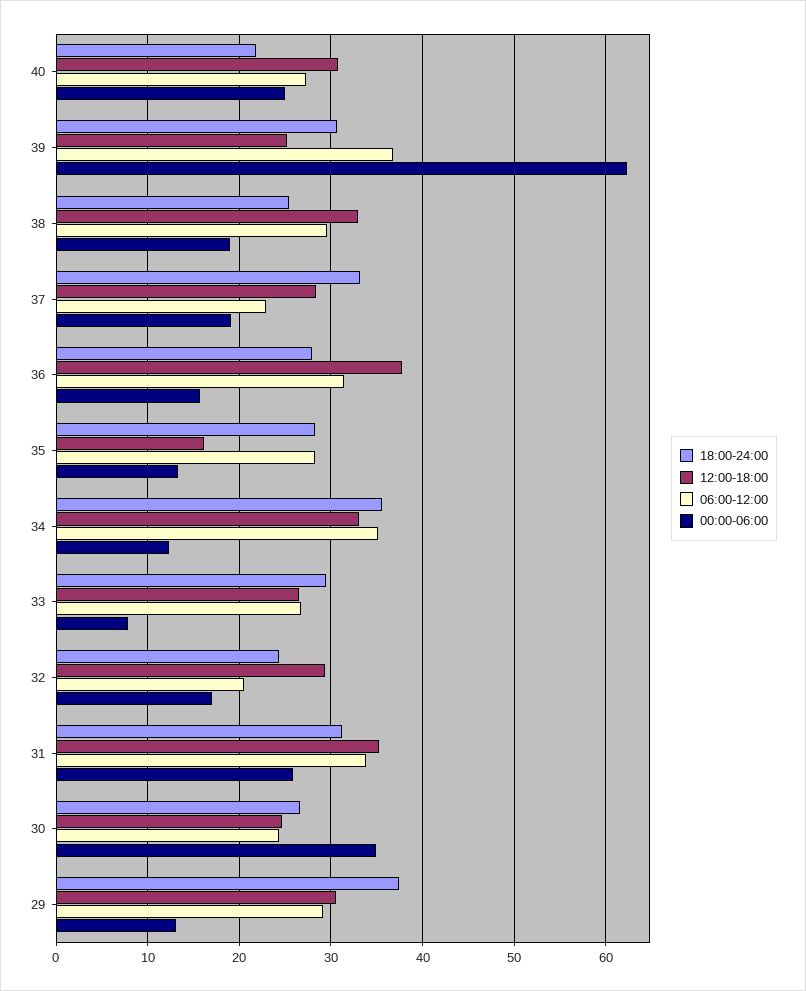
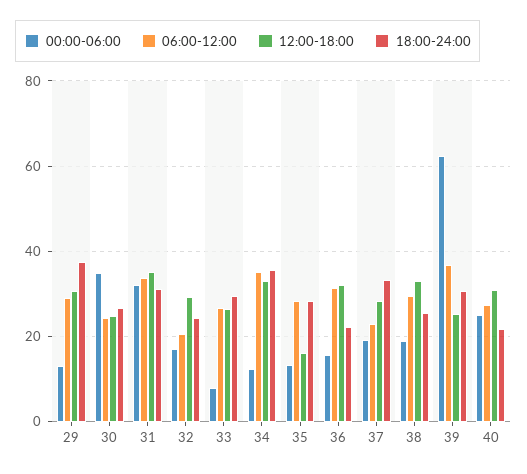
18:00-24:00, 36: 28 -> 22
12:00-18:00, 36: 38 -> 32
00:00-06:00, 31: 26 -> 32

